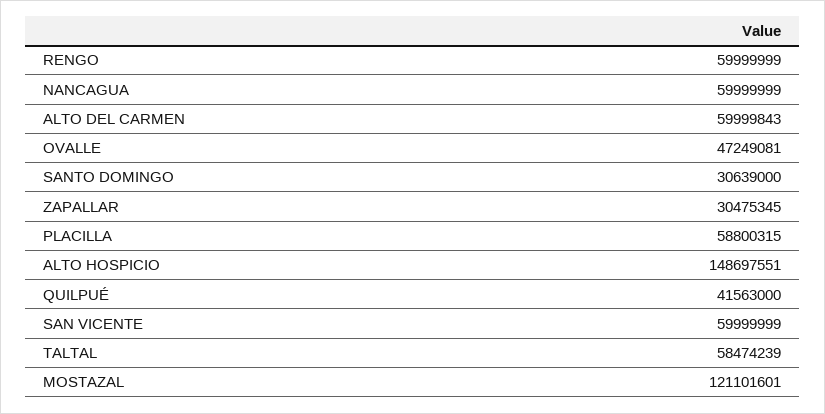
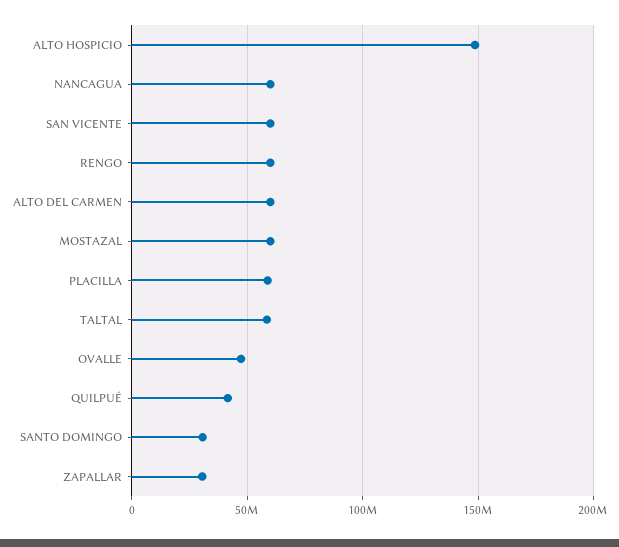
MOSTAZAL: 121101601 -> 60000000

